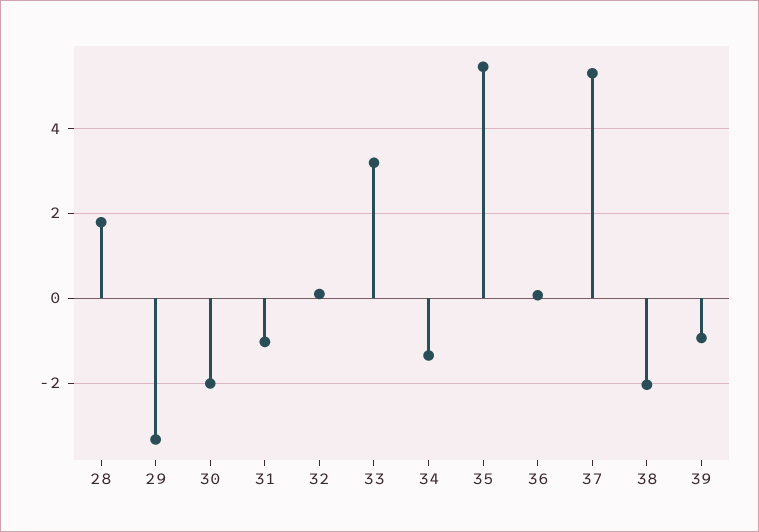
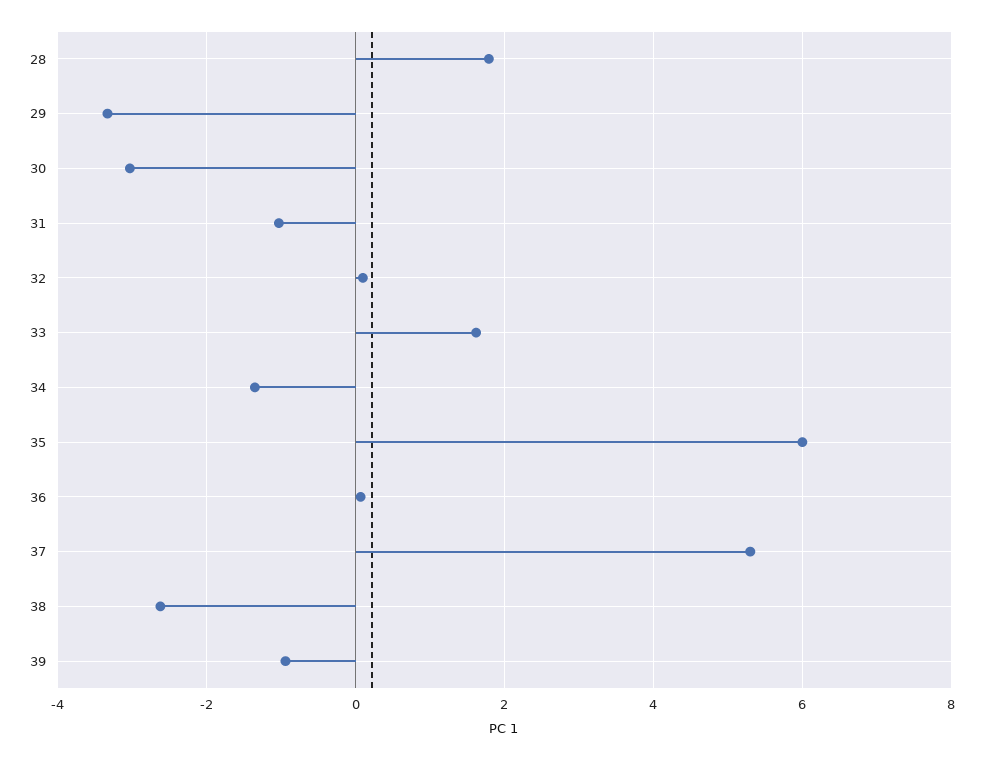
30: -2 -> -3
33: 3.2 -> 1.6
35: 5.4 -> 6
38: -2 -> -2.6

